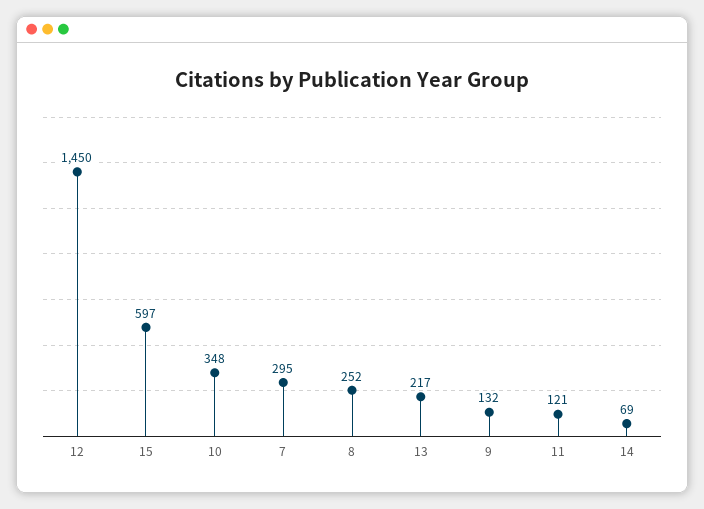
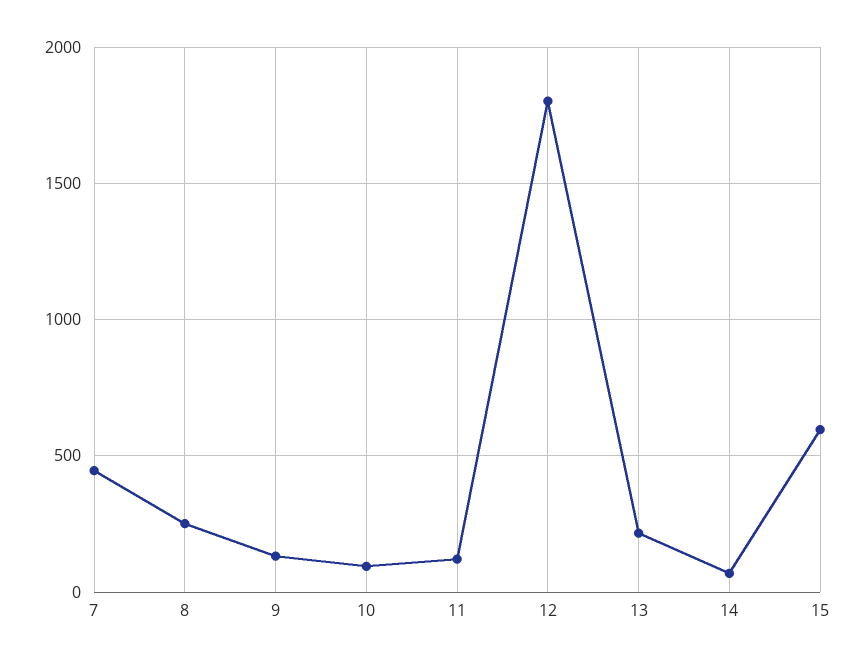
12: 1450 -> 1800
10: 348 -> 100
7: 295 -> 450

